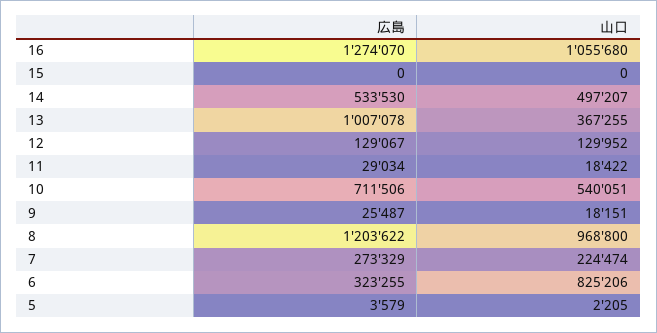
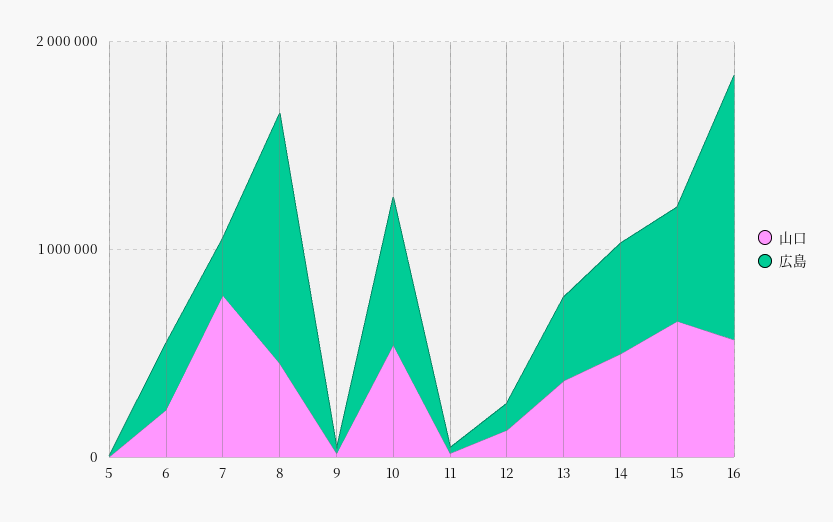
山口, 16: 1055680 -> 600000
広島, 15: 0 -> 600000
山口, 15: 0 -> 600000
広島, 13: 1007078 -> 400000
山口, 8: 968800 -> 400000
山口, 7: 224474 -> 800000
山口, 6: 825206 -> 200000

